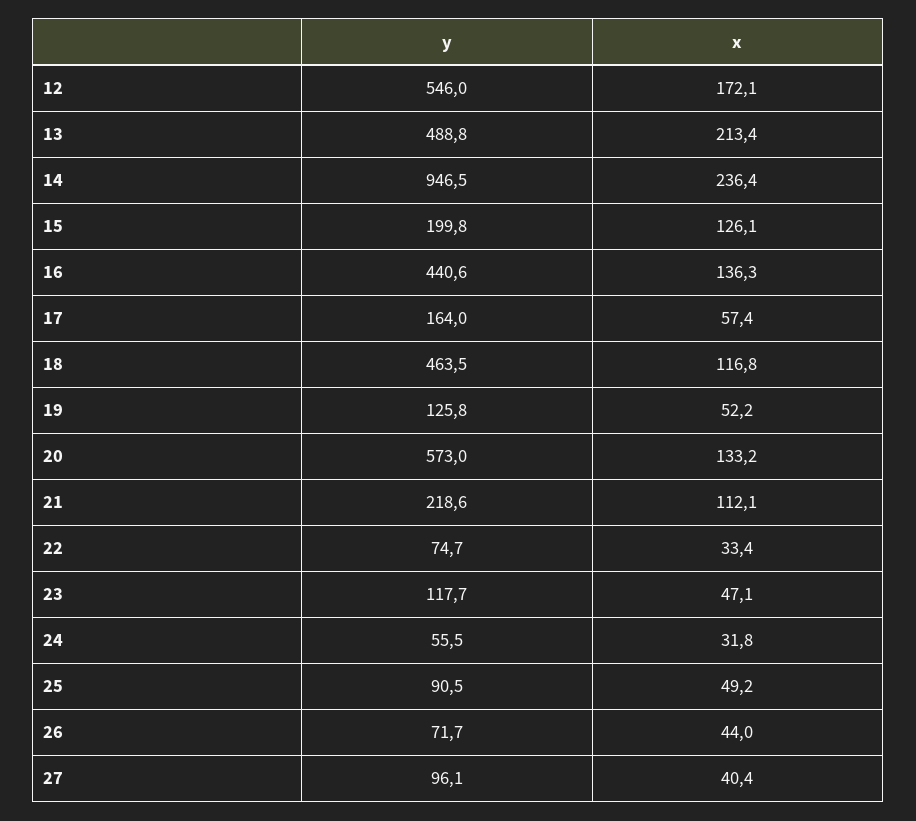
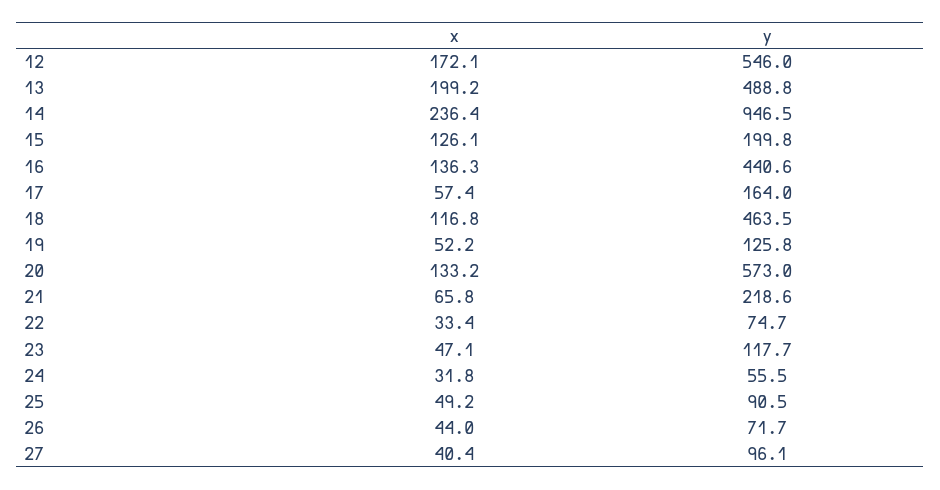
x, 13: 213.4 -> 199.2
x, 21: 112.1 -> 65.8

